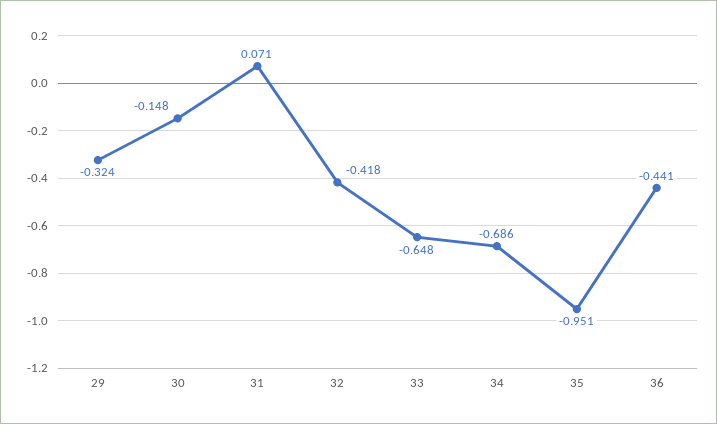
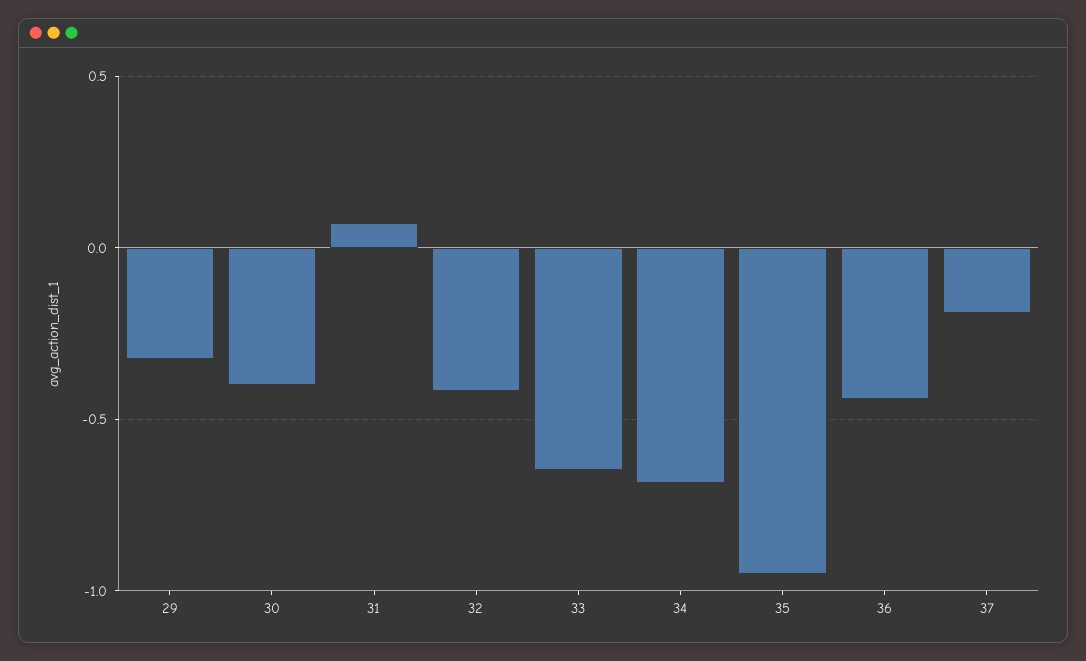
30: -0.148 -> -0.4
37: none -> -0.2

